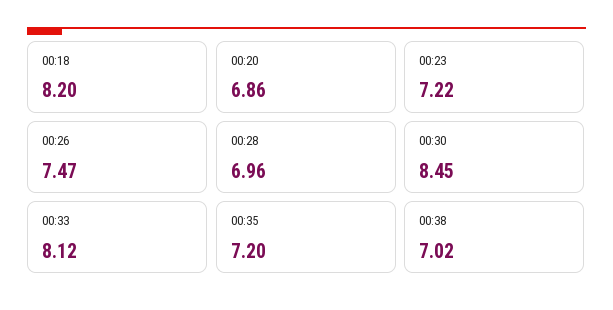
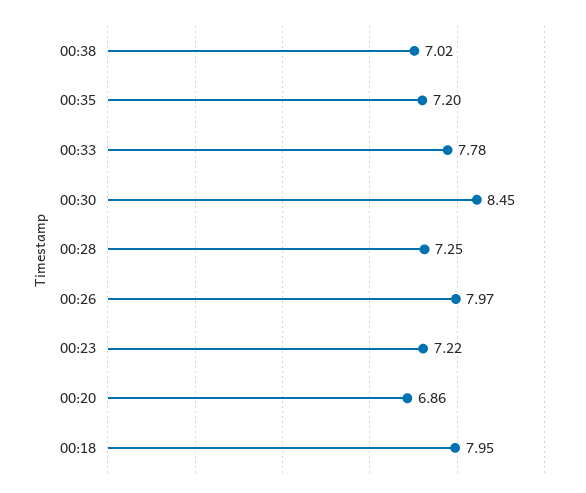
00:18: 8.2 -> 7.95
00:26: 7.47 -> 7.97
00:28: 6.96 -> 7.25
00:33: 8.12 -> 7.78

